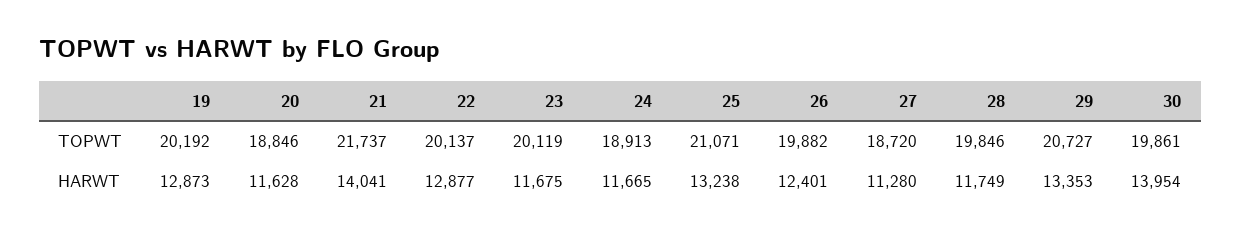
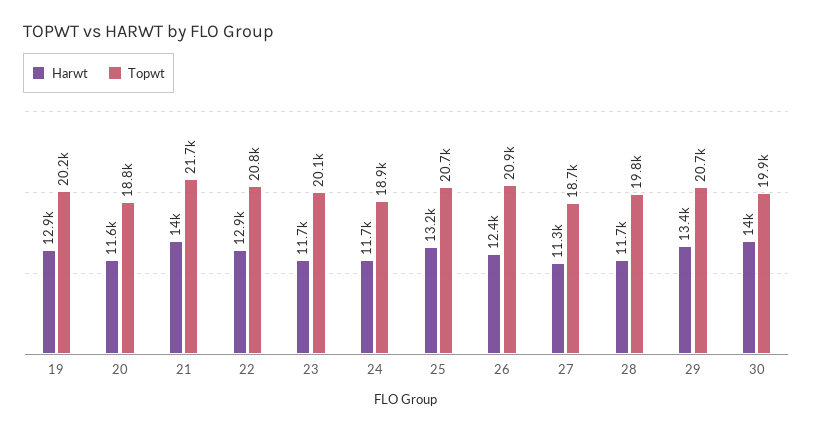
TOPWT, 22: 20137 -> 20800
TOPWT, 25: 21071 -> 20700
TOPWT, 26: 19882 -> 20900

